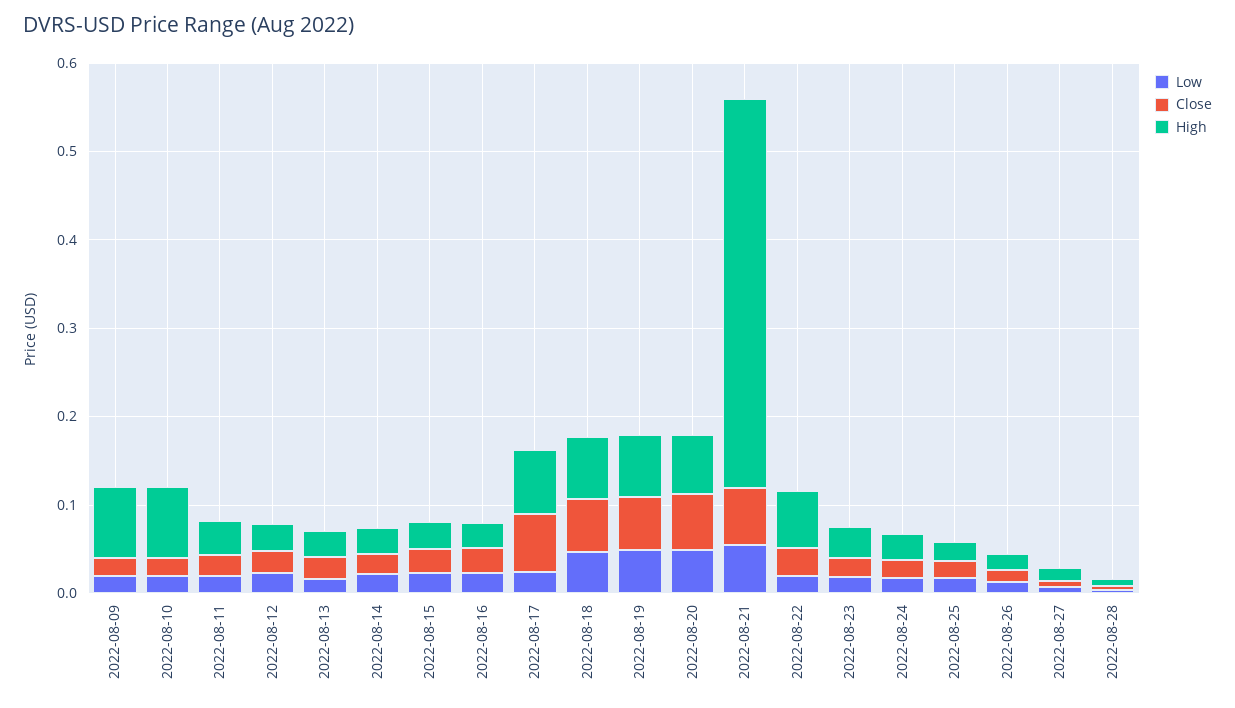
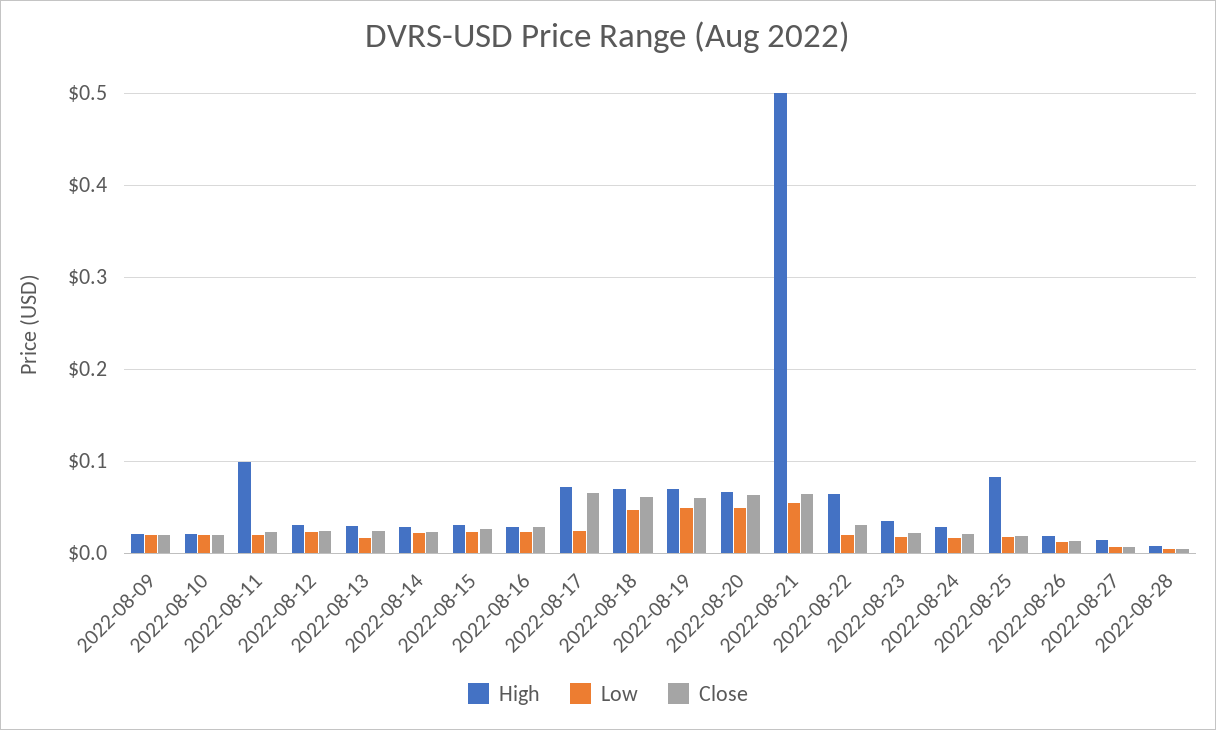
High, 2022-08-09: 0.08 -> 0.02
High, 2022-08-10: 0.08 -> 0.02
High, 2022-08-11: 0.04 -> 0.1
High, 2022-08-21: 0.44 -> 0.5
High, 2022-08-25: 0.02 -> 0.08

